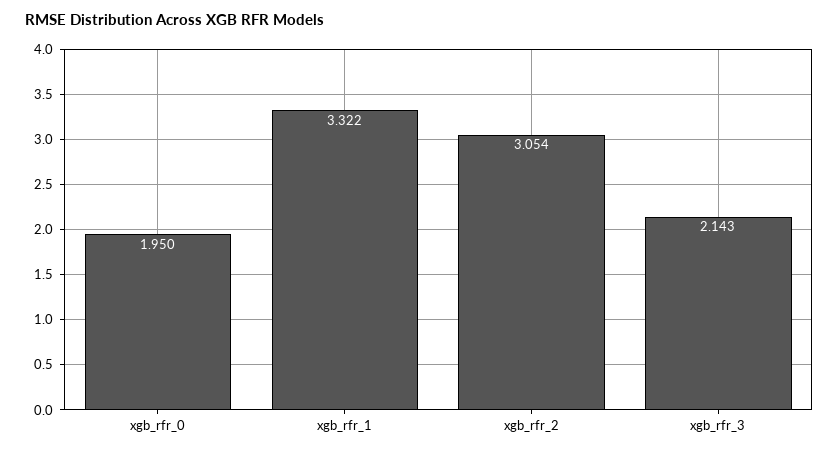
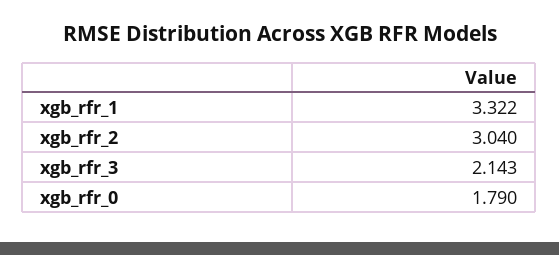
xgb_rfr_0: 1.95 -> 1.79
xgb_rfr_2: 3.054 -> 3.04

